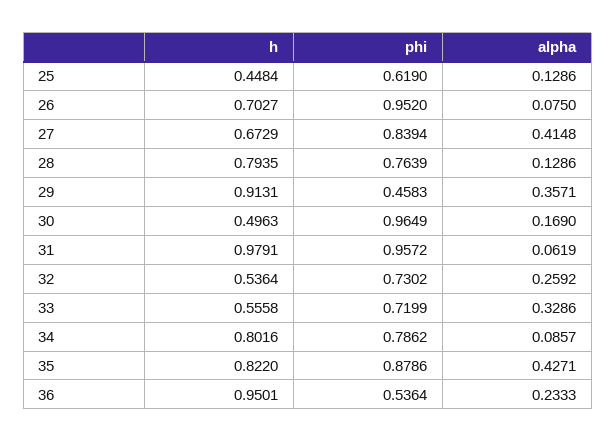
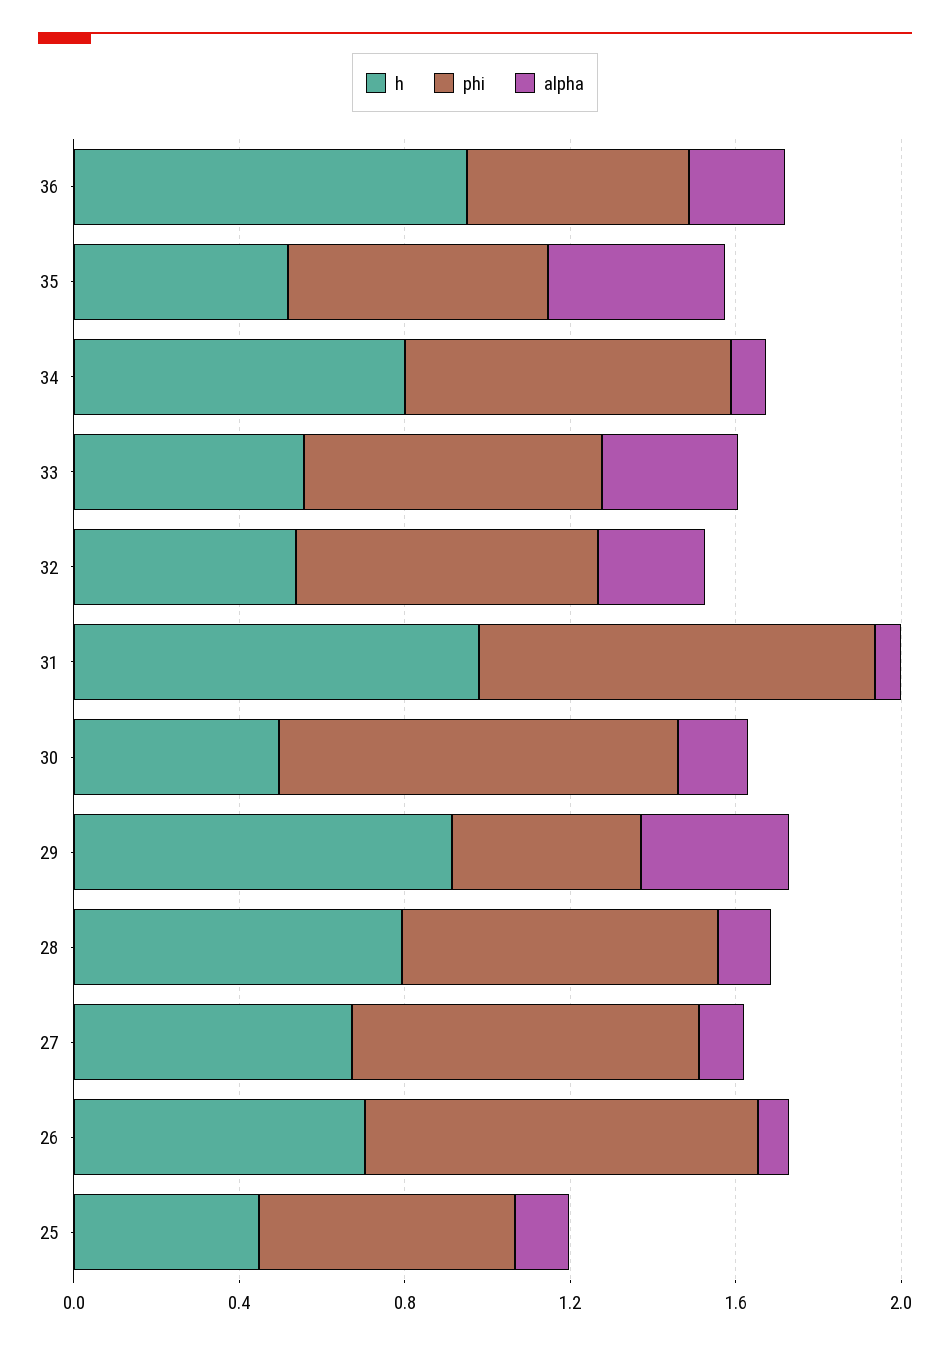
alpha, 27: 0.4148 -> 0.1
h, 35: 0.822 -> 0.5
phi, 35: 0.8786 -> 0.6

